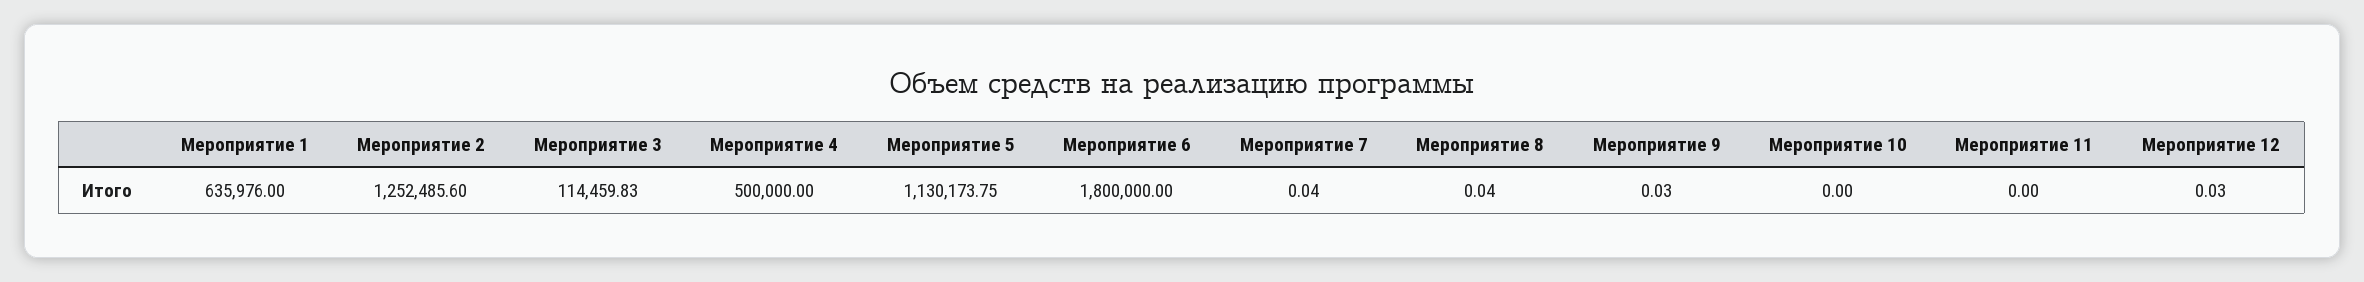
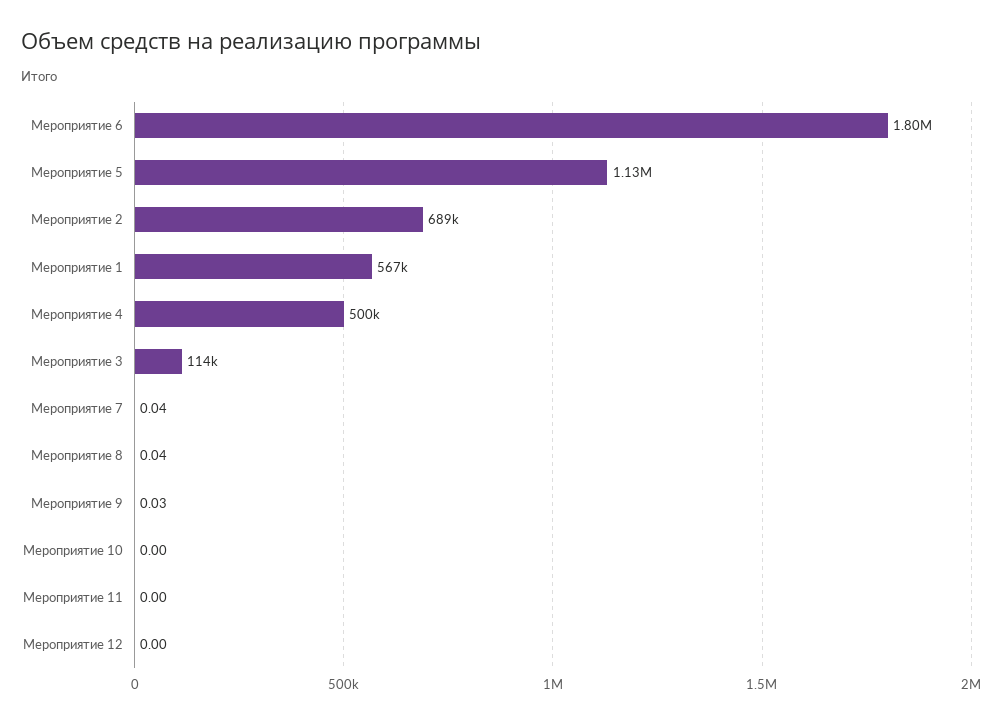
Мероприятие 1: 635976 -> 567000
Мероприятие 2: 1252485.6 -> 689000
Мероприятие 12: 0.03 -> 0

